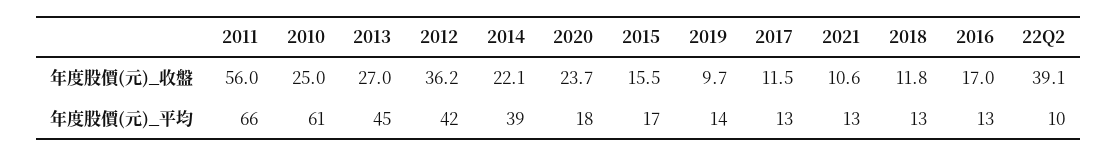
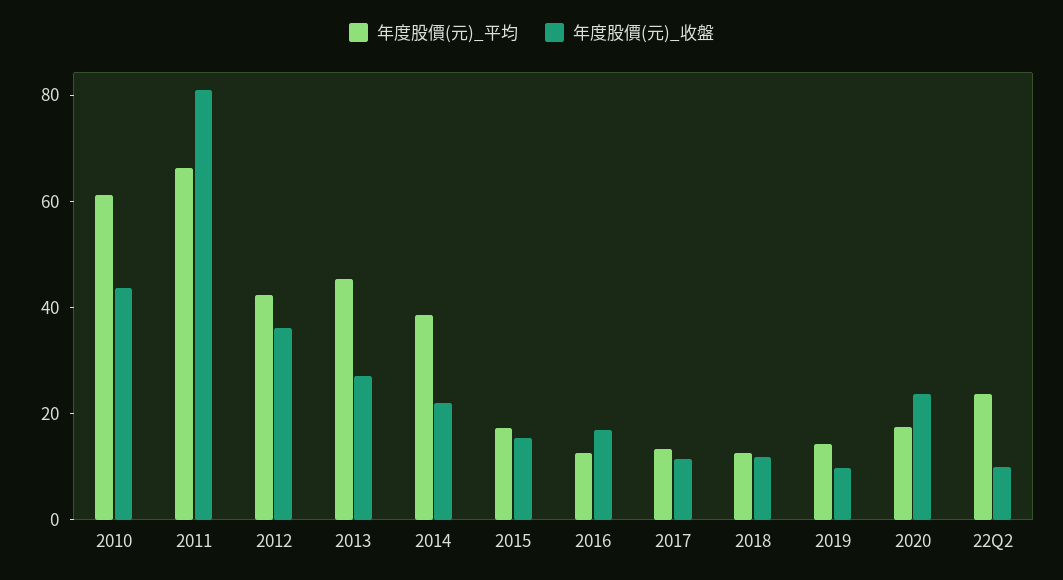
年度股價(元)_收盤, 2011: 56 -> 80
年度股價(元)_收盤, 2010: 25 -> 45
年度股價(元)_收盤, 2021: 10.6 -> none
年度股價(元)_收盤, 22Q2: 39.1 -> 10
年度股價(元)_平均, 2021: 13 -> none
年度股價(元)_平均, 22Q2: 10 -> 25

